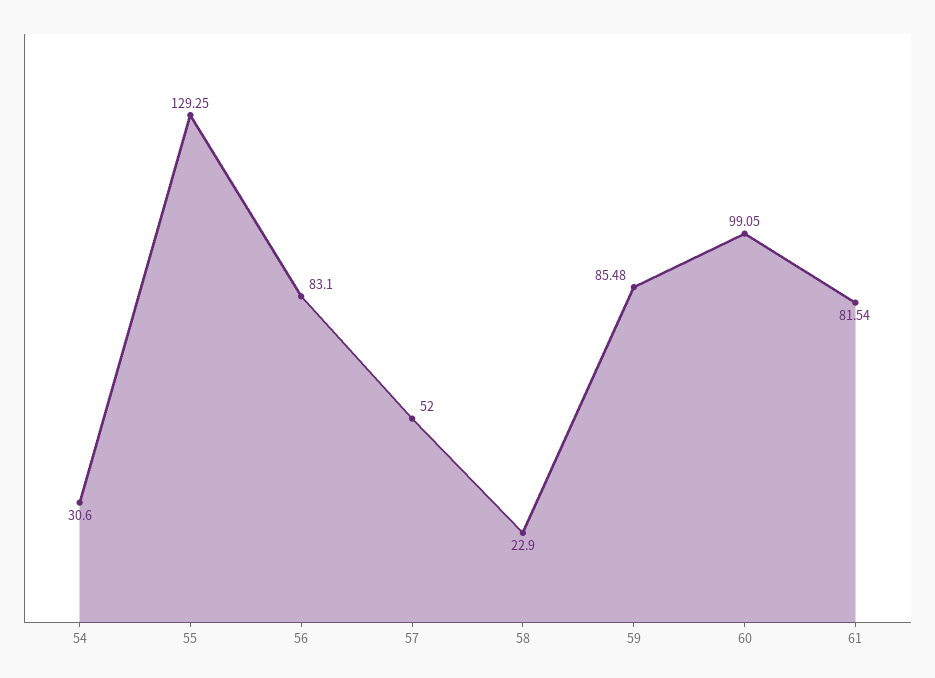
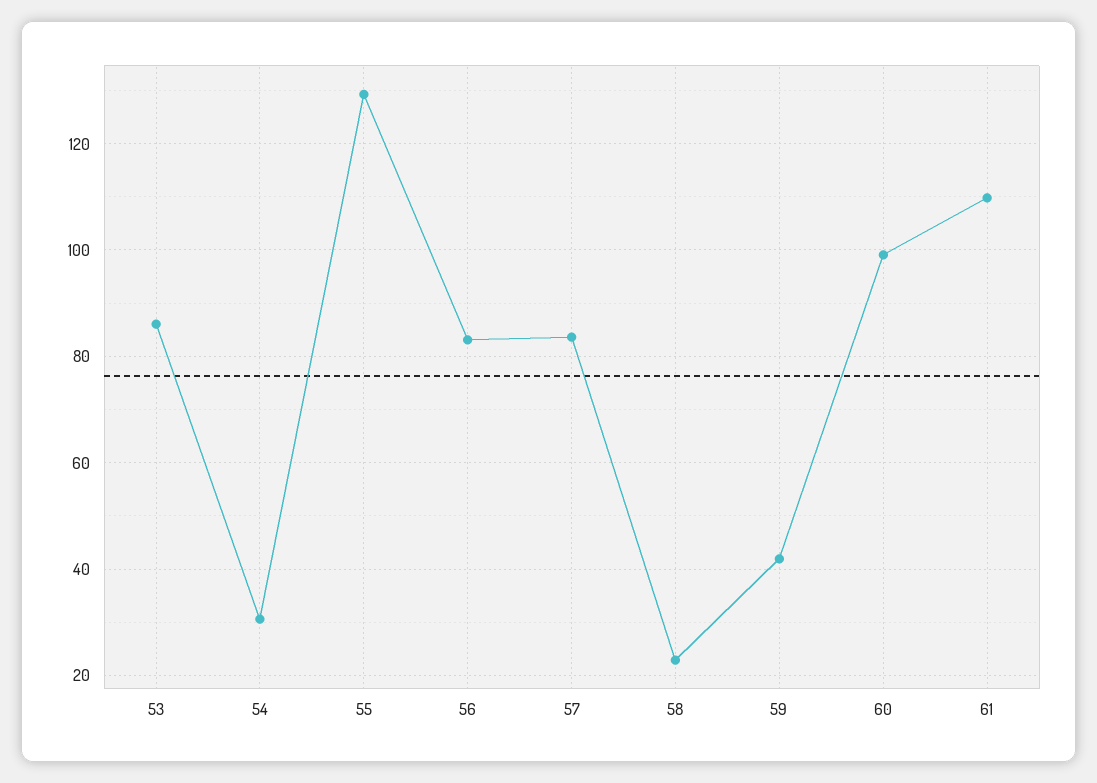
57: 52 -> 84
59: 85.48 -> 42
61: 81.54 -> 110
53: none -> 86

